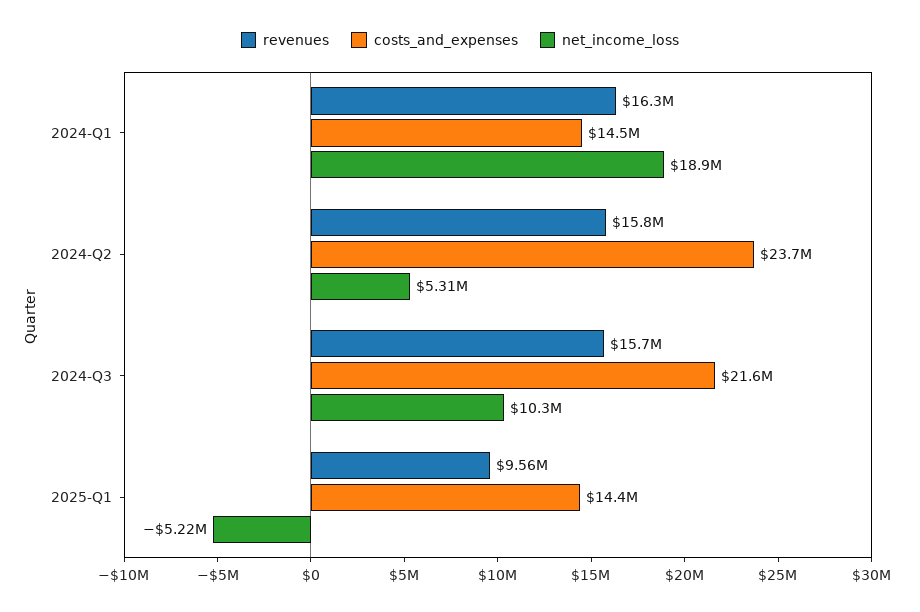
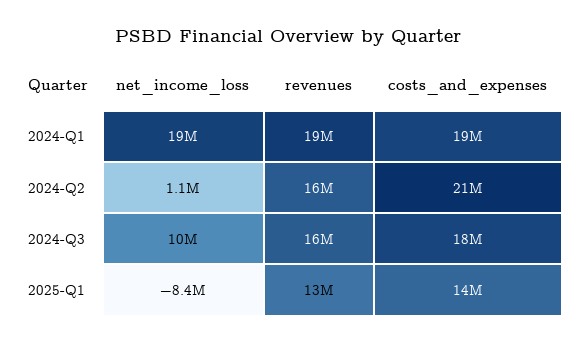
revenues, 2024-Q1: 16300000 -> 19000000
costs_and_expenses, 2024-Q1: 14500000 -> 19000000
costs_and_expenses, 2024-Q2: 23700000 -> 21000000
net_income_loss, 2024-Q2: 5310000 -> 1100000
costs_and_expenses, 2024-Q3: 21600000 -> 18000000
revenues, 2025-Q1: 9560000 -> 13000000
net_income_loss, 2025-Q1: -5220000 -> -8400000

